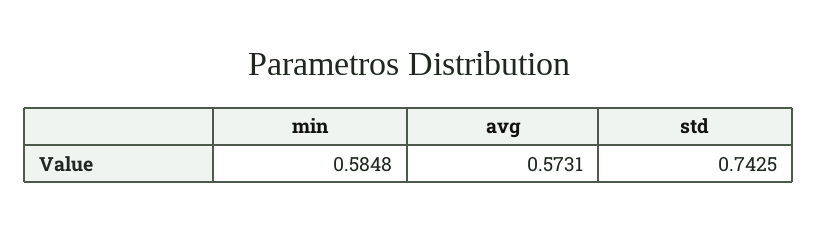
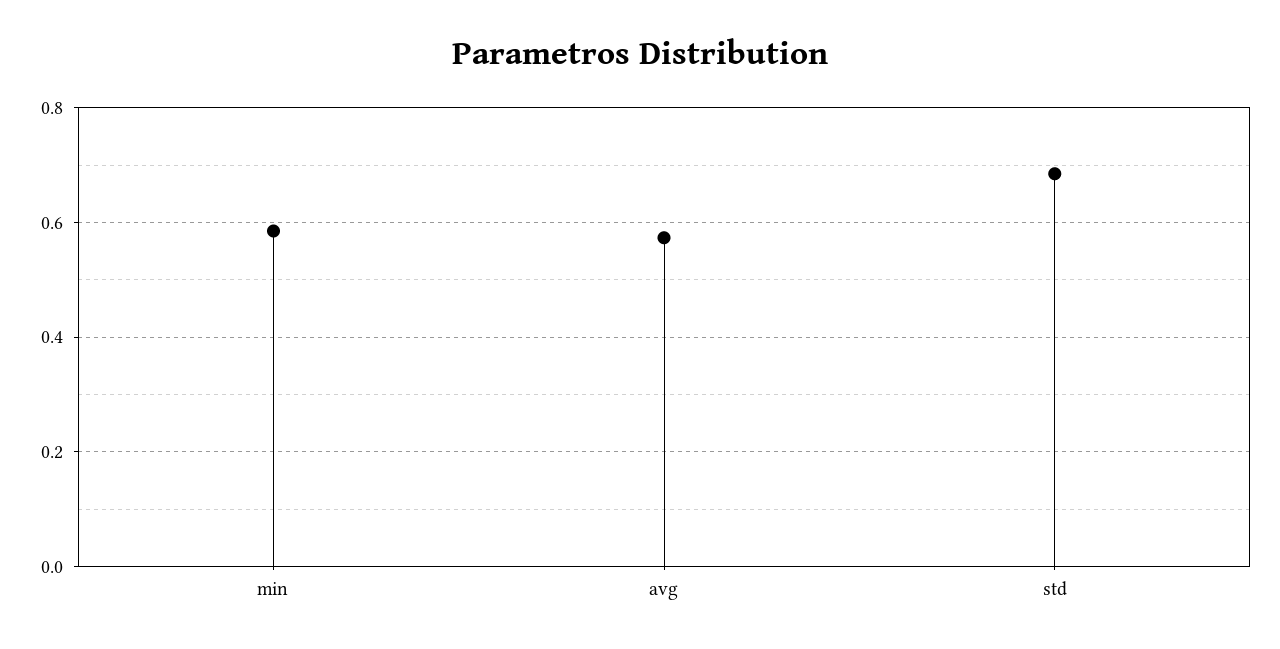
std: 0.7425 -> 0.68

